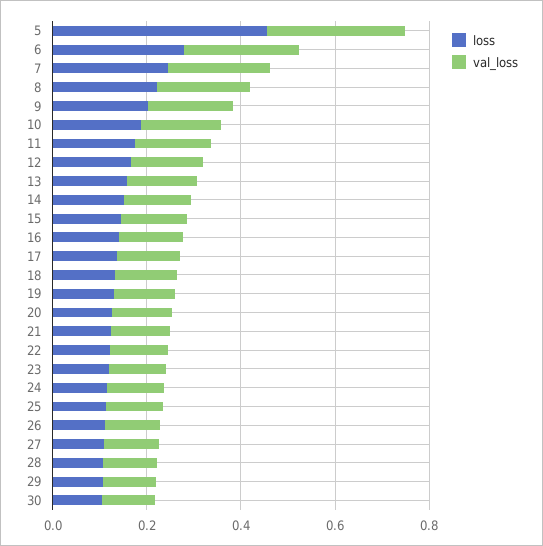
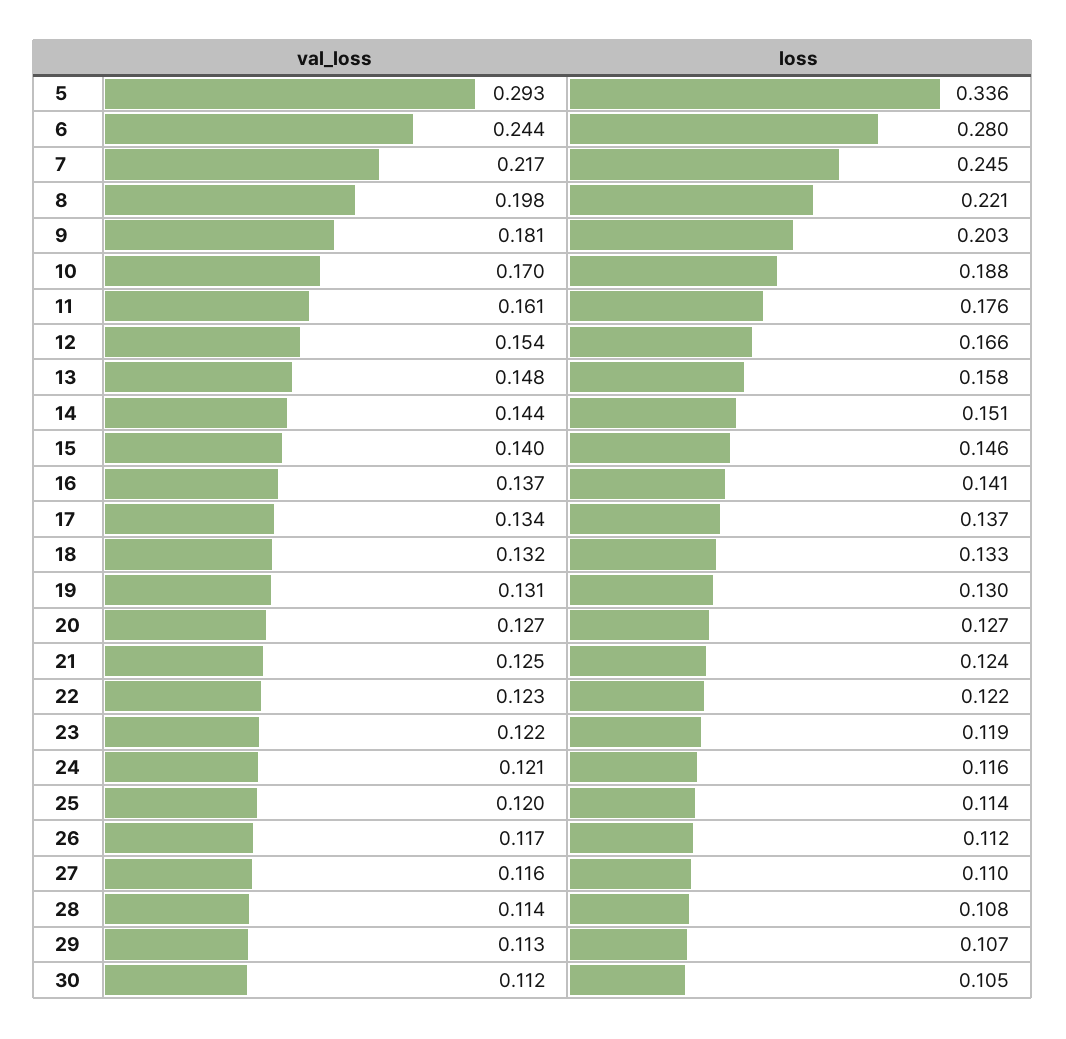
loss, 5: 0.45 -> 0.336

